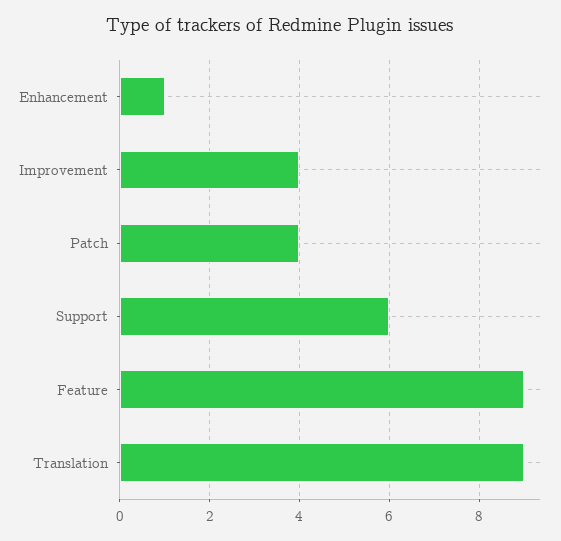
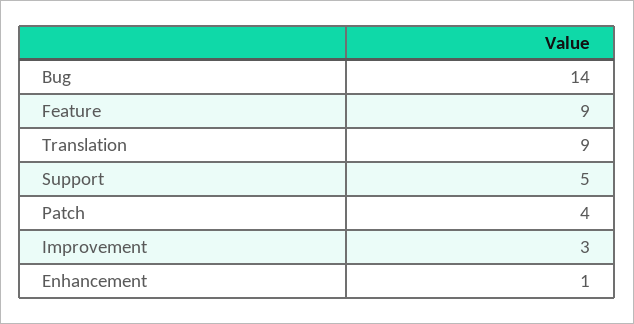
Improvement: 4 -> 3
Support: 6 -> 5
Bug: none -> 14

